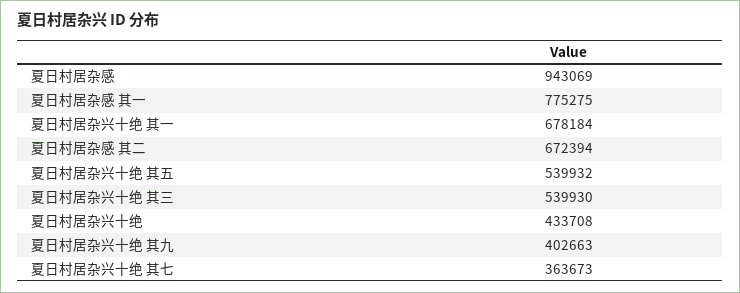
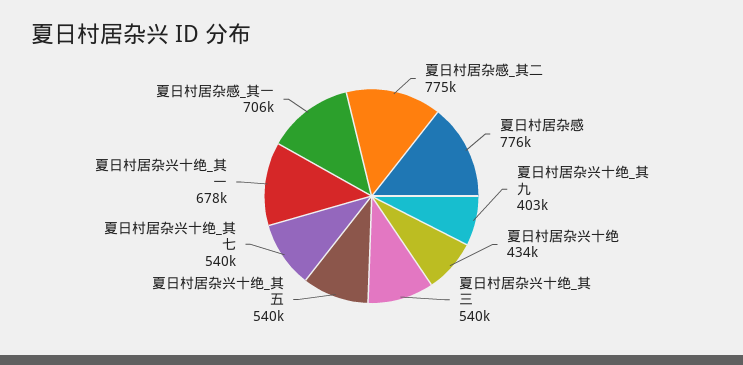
夏日村居杂感: 943069 -> 776000
夏日村居杂感 其一: 775275 -> 706000
夏日村居杂感 其二: 672394 -> 775000
夏日村居杂兴十绝 其七: 363673 -> 540000

